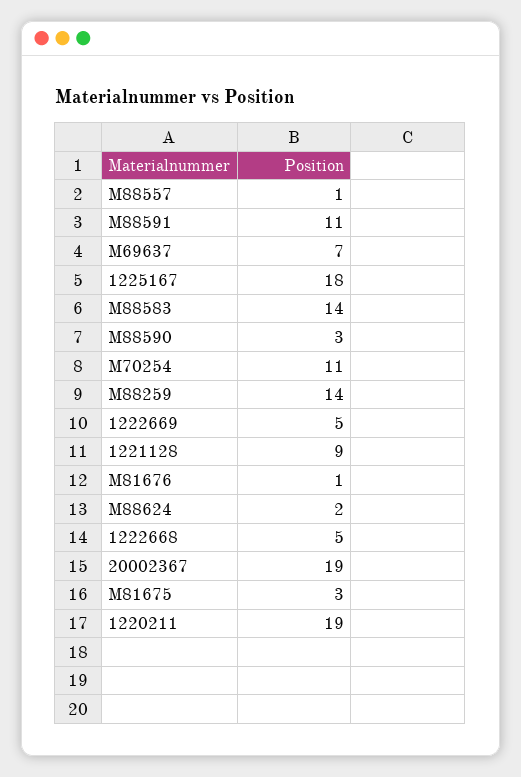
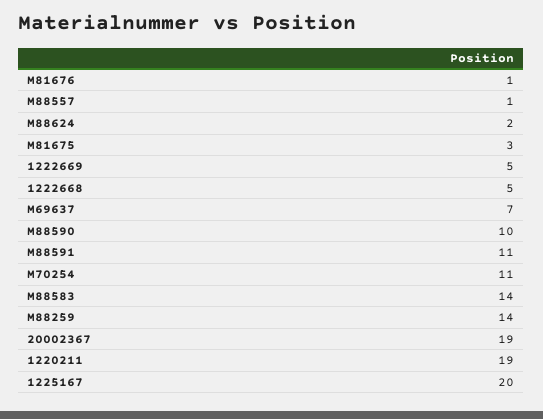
1225167: 18 -> 20
M88590: 3 -> 10
1221128: 9 -> none

